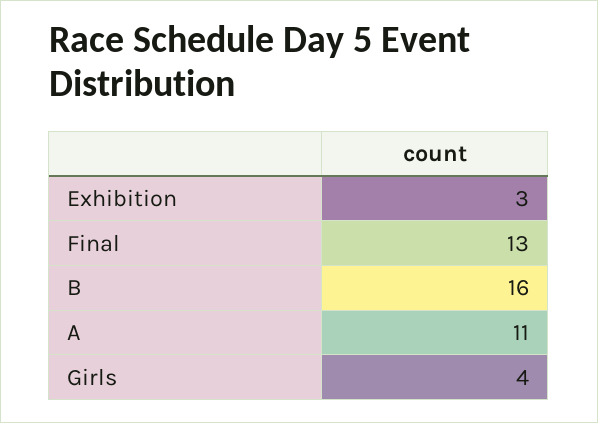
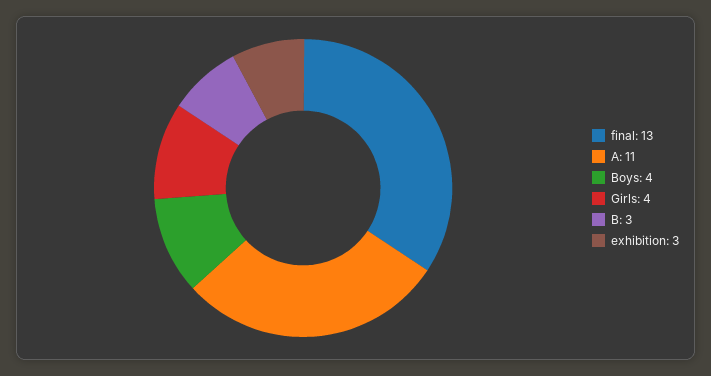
B: 16 -> 3
Boys: none -> 4

